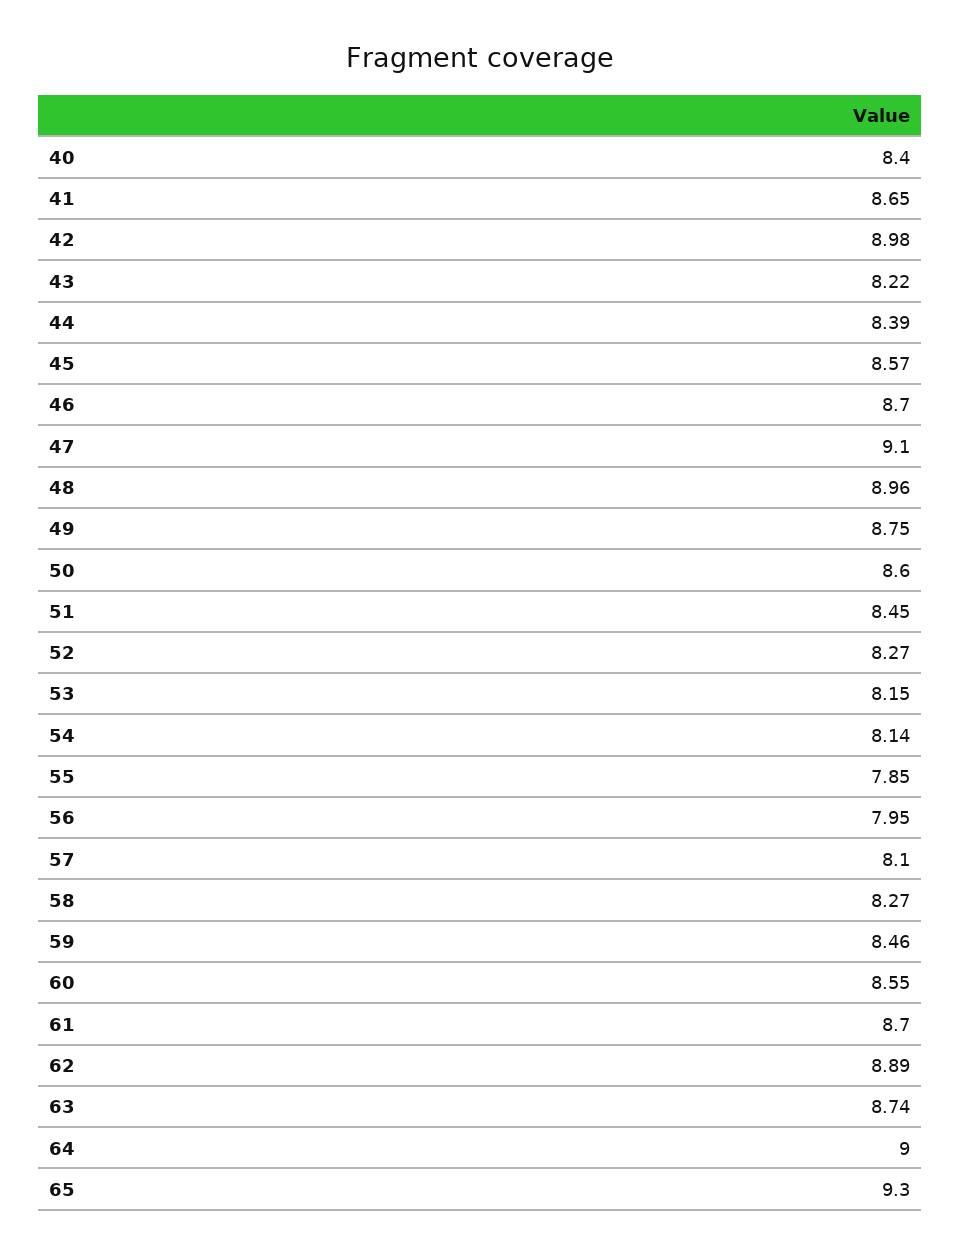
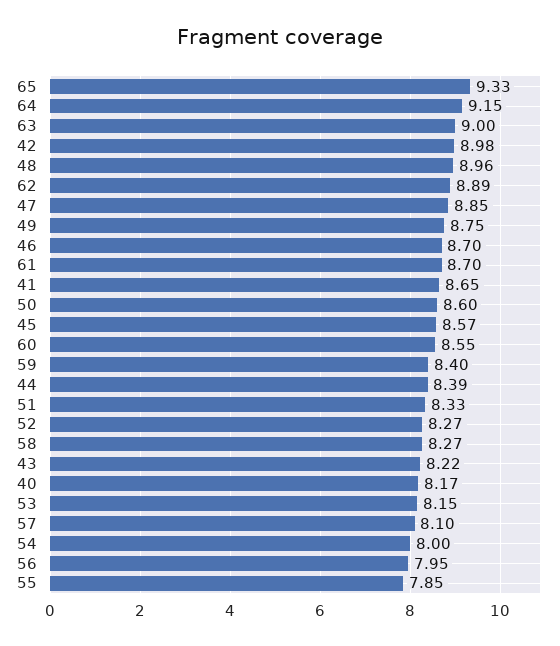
40: 8.4 -> 8.17
47: 9.1 -> 8.85
51: 8.45 -> 8.33
54: 8.14 -> 8
59: 8.46 -> 8.4
63: 8.74 -> 9
64: 9 -> 9.15
65: 9.3 -> 9.33

